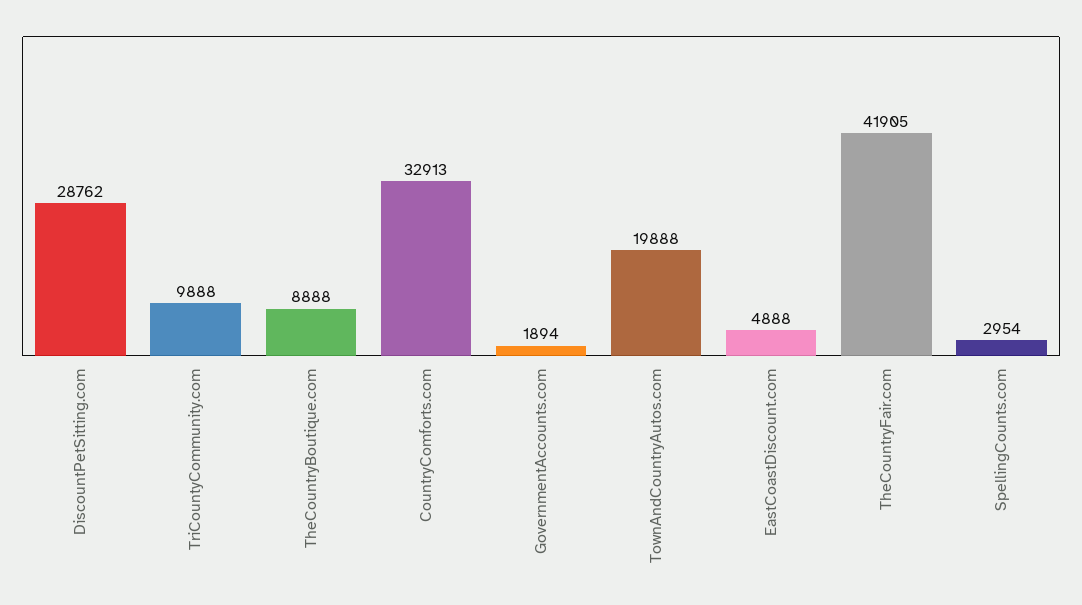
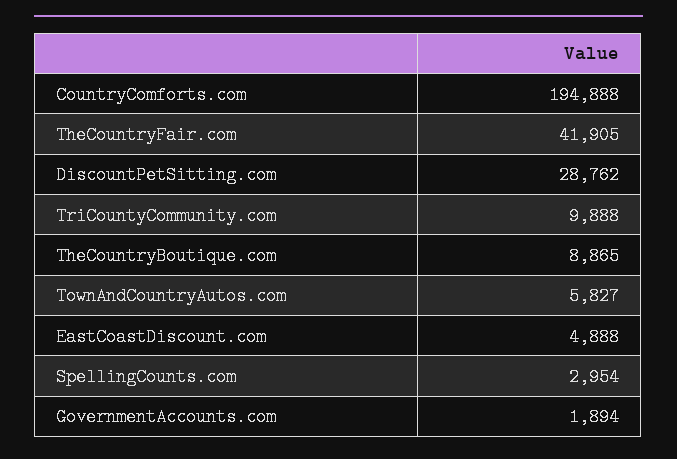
TheCountryBoutique.com: 8888 -> 8865
CountryComforts.com: 32913 -> 194888
TownAndCountryAutos.com: 19888 -> 5827

